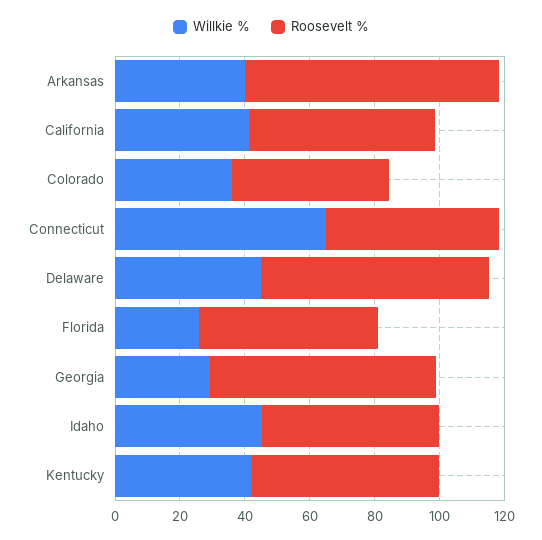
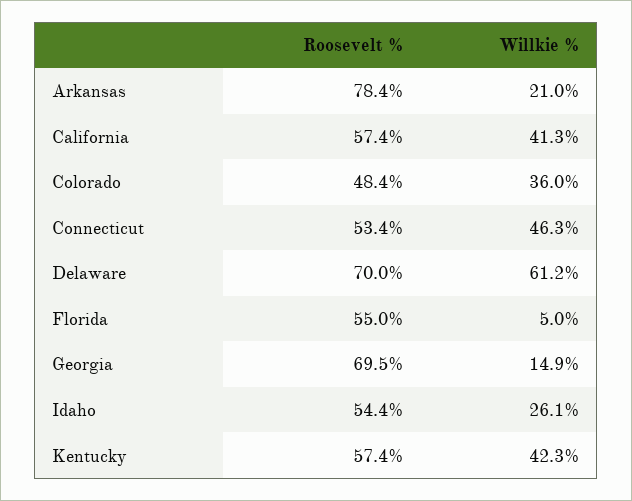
Willkie %, Arkansas: 40 -> 21
Willkie %, Connecticut: 65 -> 46.3
Willkie %, Delaware: 45 -> 61.2
Willkie %, Florida: 25 -> 5
Willkie %, Georgia: 30 -> 14.9
Willkie %, Idaho: 45 -> 26.1

